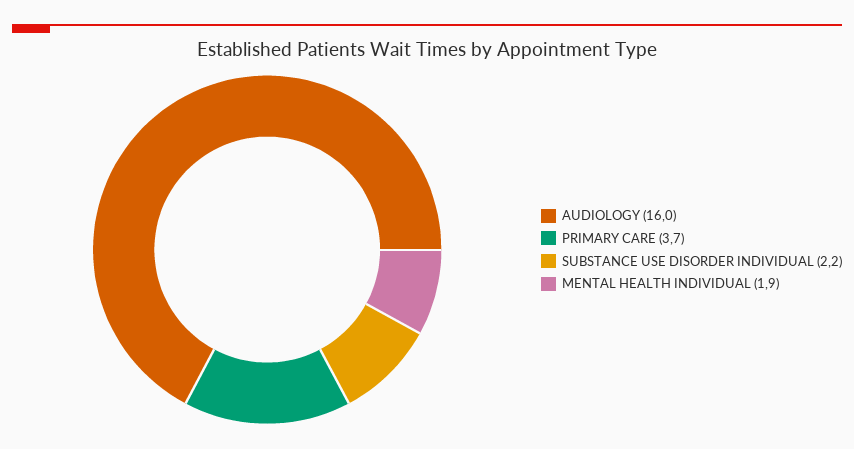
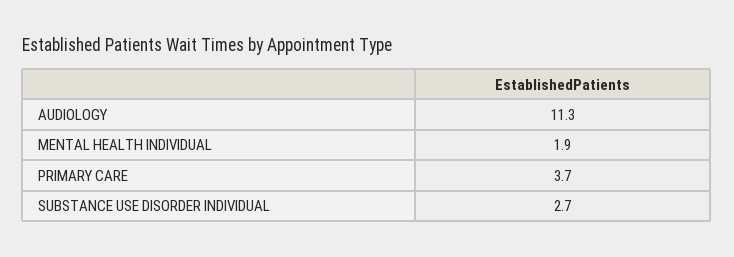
AUDIOLOGY: 16 -> 11.3
SUBSTANCE USE DISORDER INDIVIDUAL: 2.2 -> 2.7

